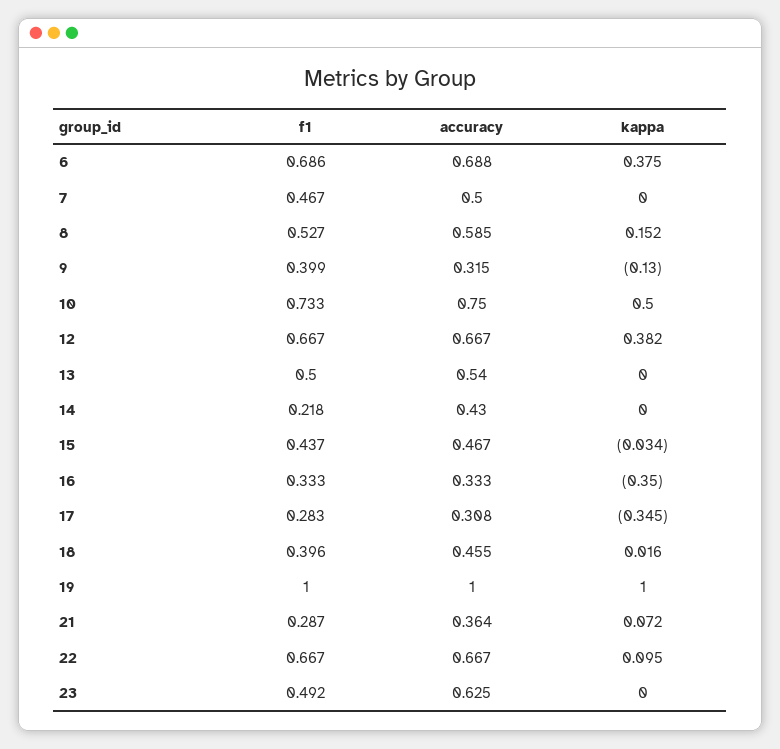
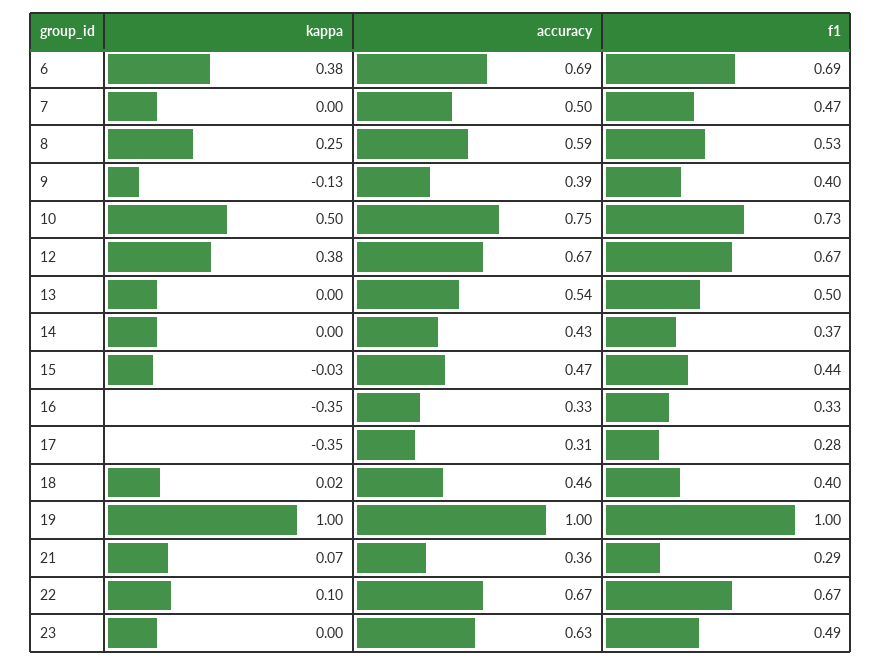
kappa, 8: 0.152 -> 0.25
accuracy, 9: 0.315 -> 0.39
f1, 14: 0.218 -> 0.37

